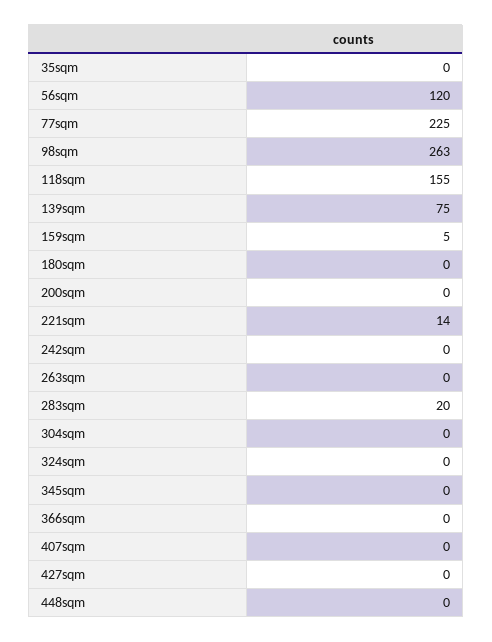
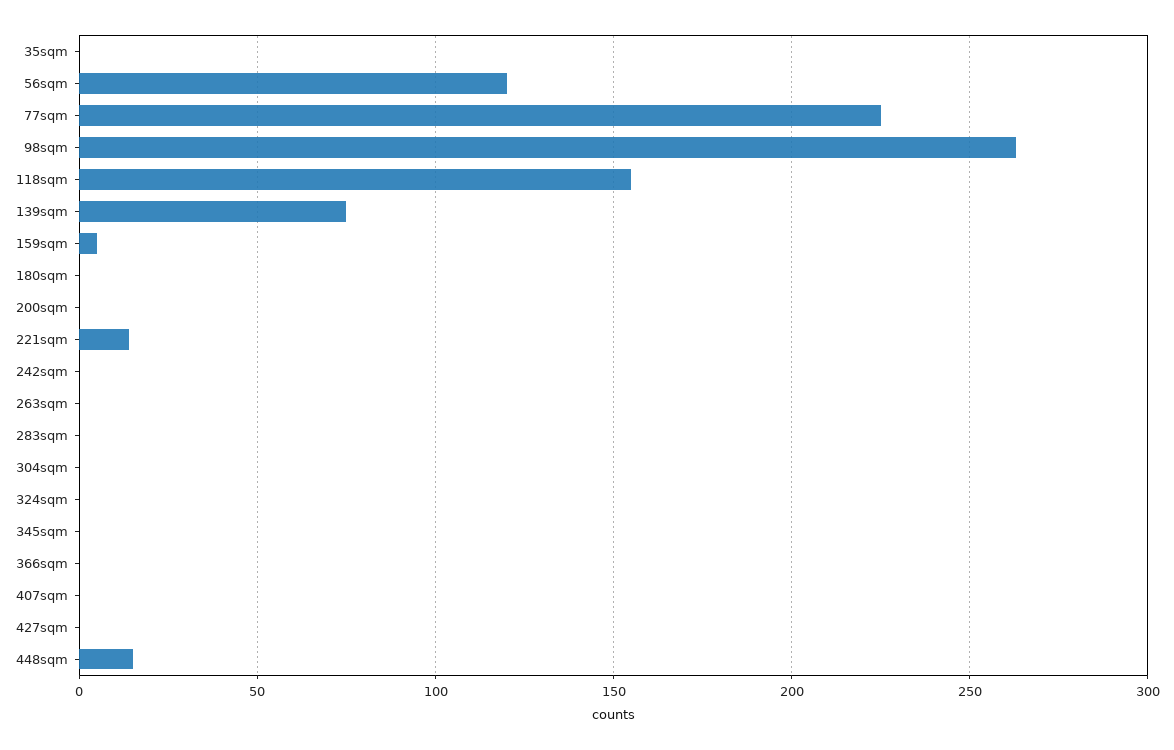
283sqm: 20 -> 0
448sqm: 0 -> 15

